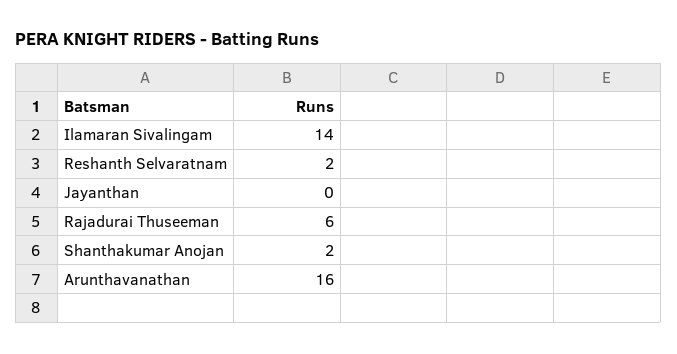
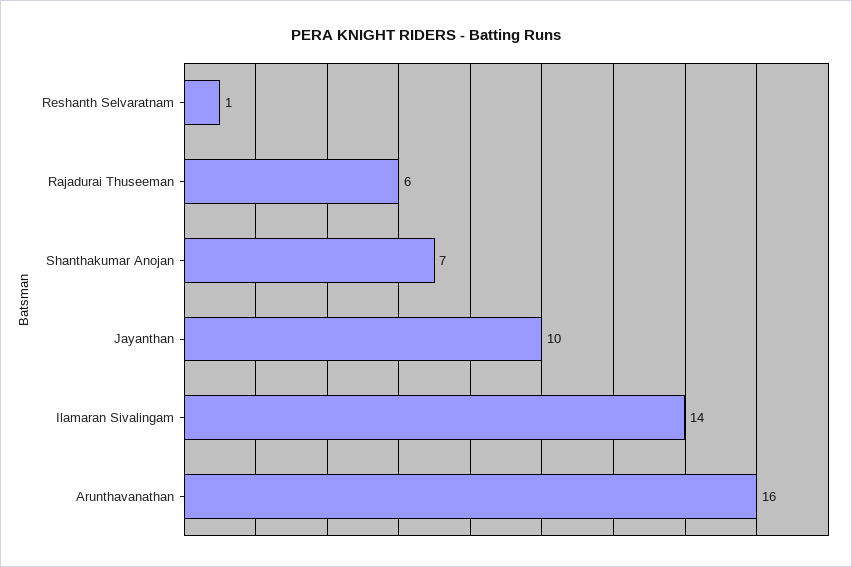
Reshanth Selvaratnam: 2 -> 1
Jayanthan: 0 -> 10
Shanthakumar Anojan: 2 -> 7

